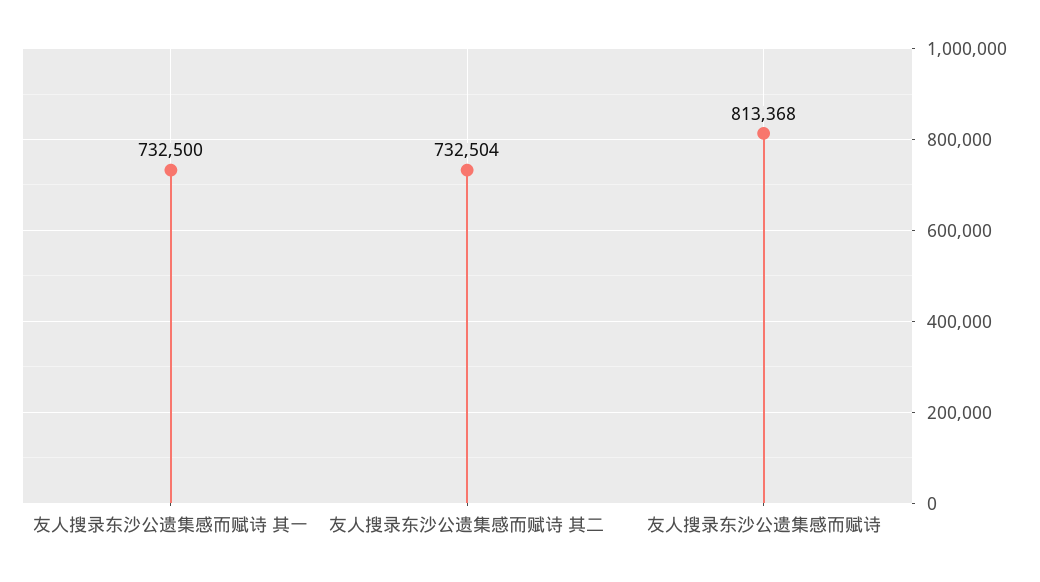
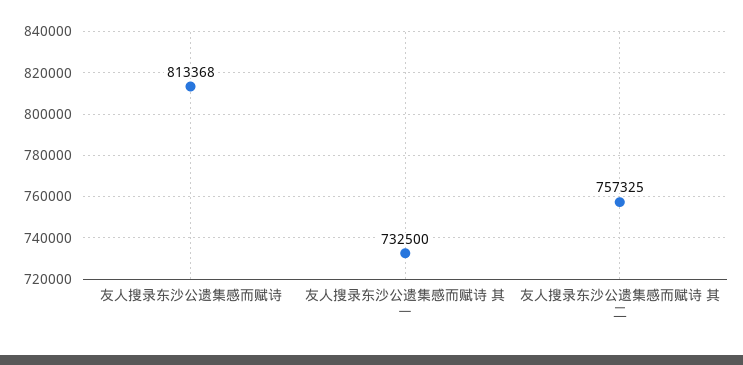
友人搜录东沙公遗集感而赋诗 其二: 732504 -> 757325

